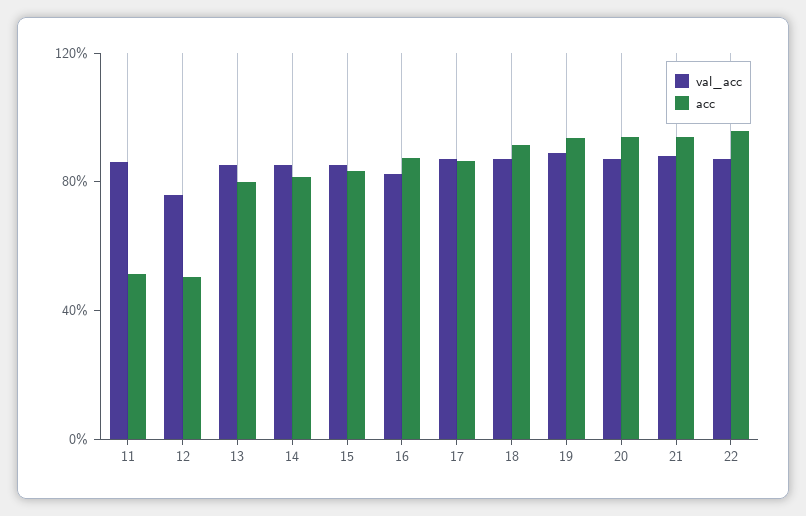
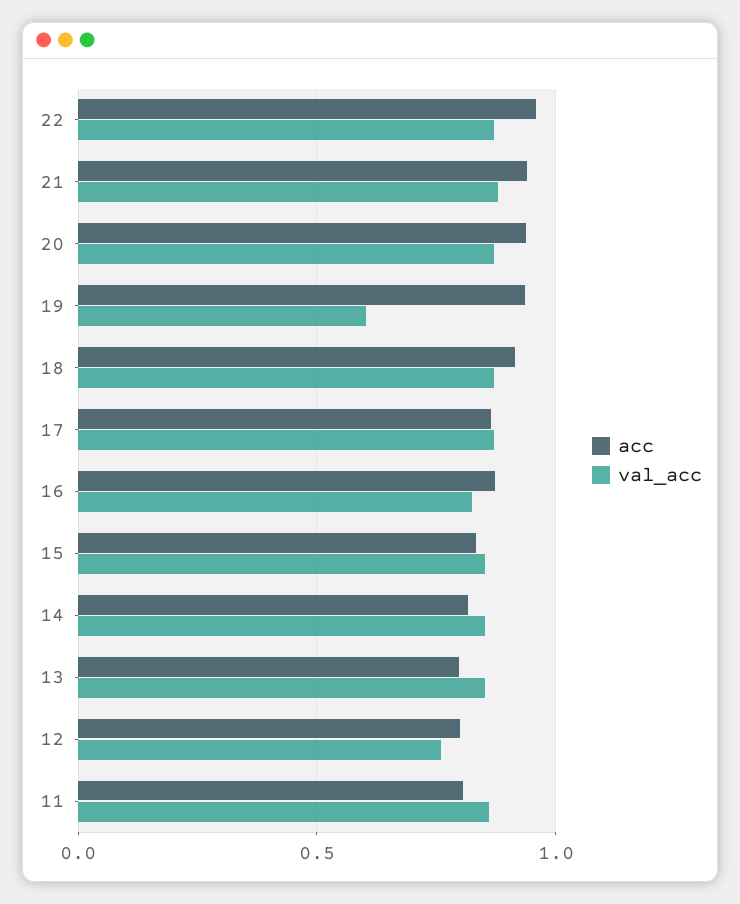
acc, 11: 0.5 -> 0.8
acc, 12: 0.5 -> 0.8
val_acc, 19: 0.9 -> 0.6

